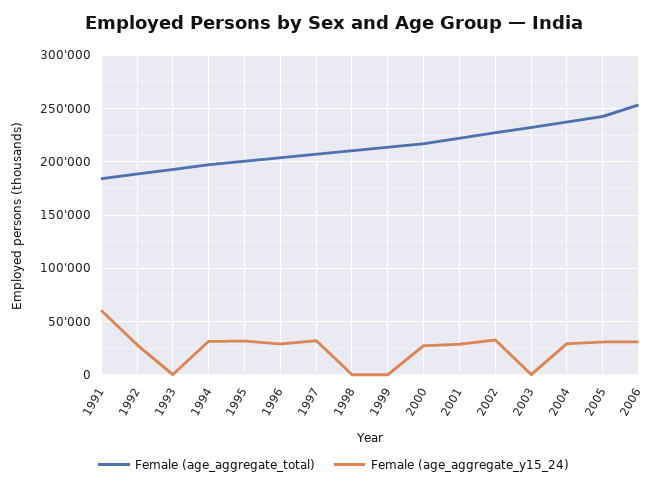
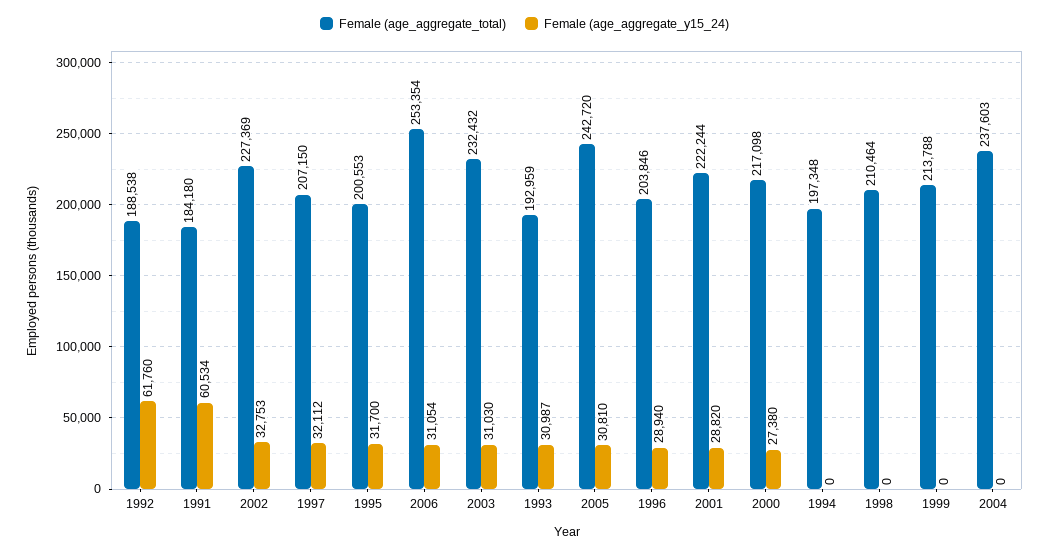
Female (age_aggregate_y15_24), 1992: 30000 -> 61760
Female (age_aggregate_y15_24), 1993: 0 -> 30987
Female (age_aggregate_y15_24), 1994: 30000 -> 0
Female (age_aggregate_y15_24), 2003: 0 -> 31030
Female (age_aggregate_y15_24), 2004: 30000 -> 0

